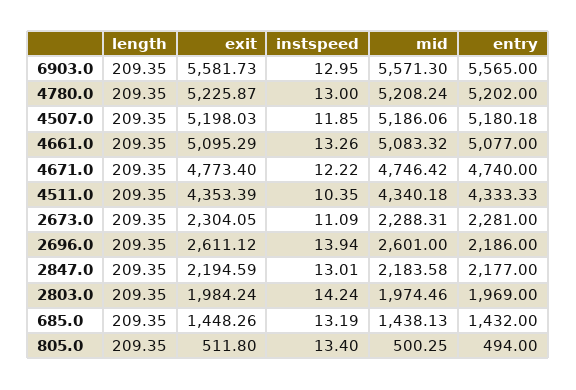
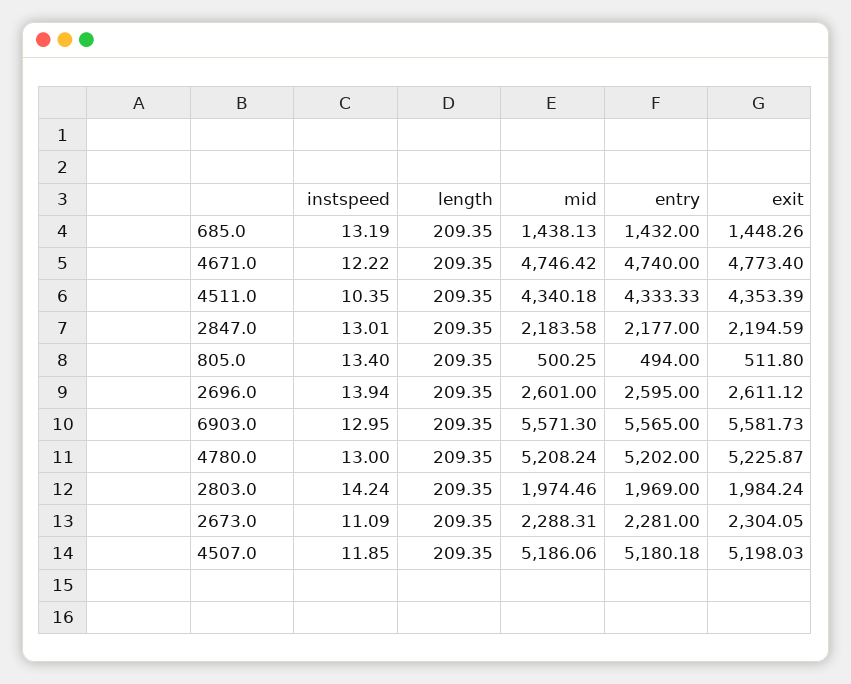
length, 4661.0: 209.35 -> none
exit, 4661.0: 5095.29 -> none
instspeed, 4661.0: 13.26 -> none
mid, 4661.0: 5083.32 -> none
entry, 4661.0: 5077 -> none
entry, 2696.0: 2186 -> 2595

